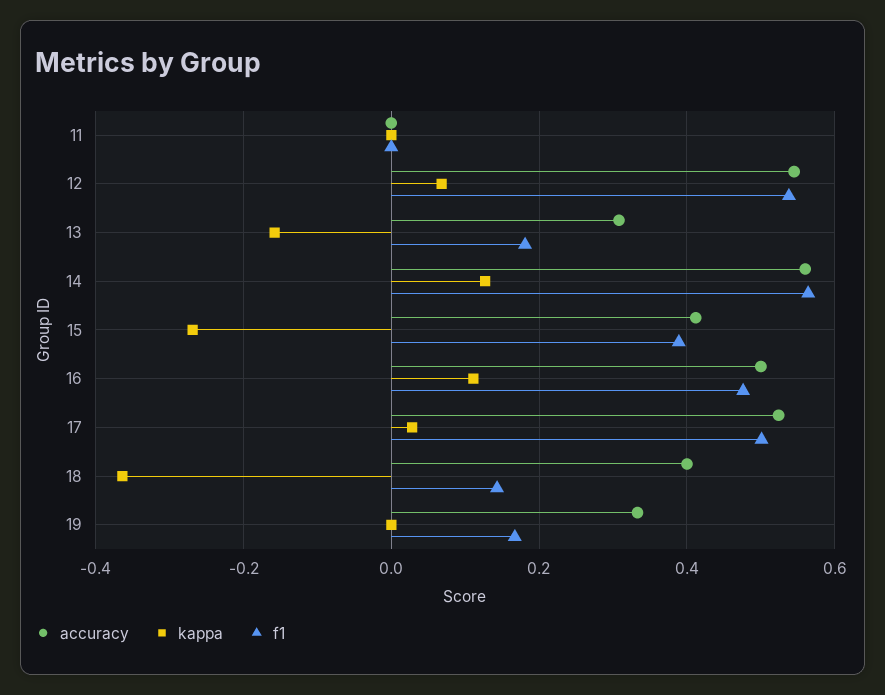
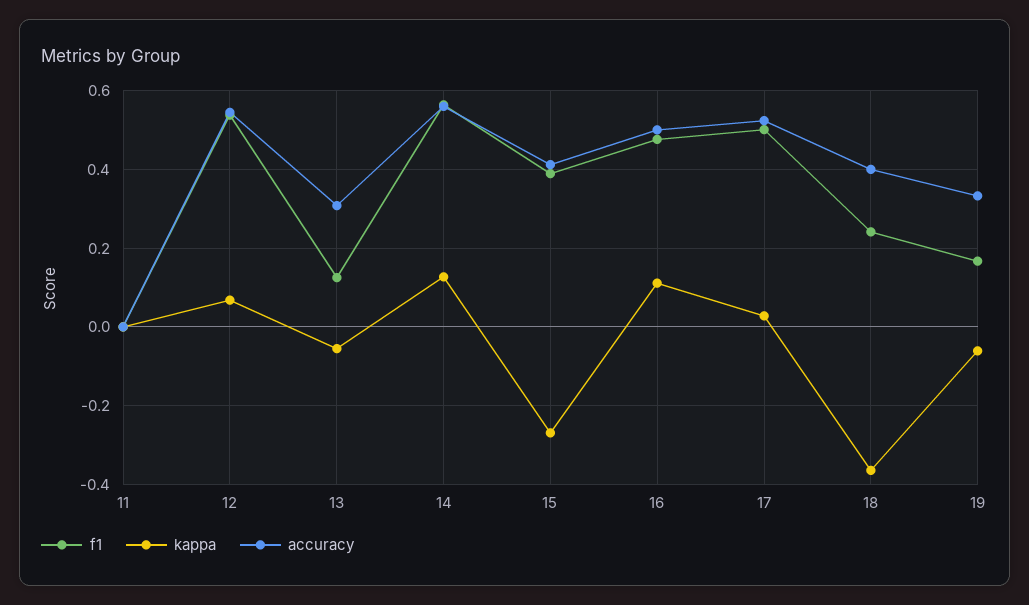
kappa, 13: -0.16 -> -0.06
f1, 13: 0.18 -> 0.12
f1, 18: 0.14 -> 0.24
kappa, 19: 0 -> -0.06

